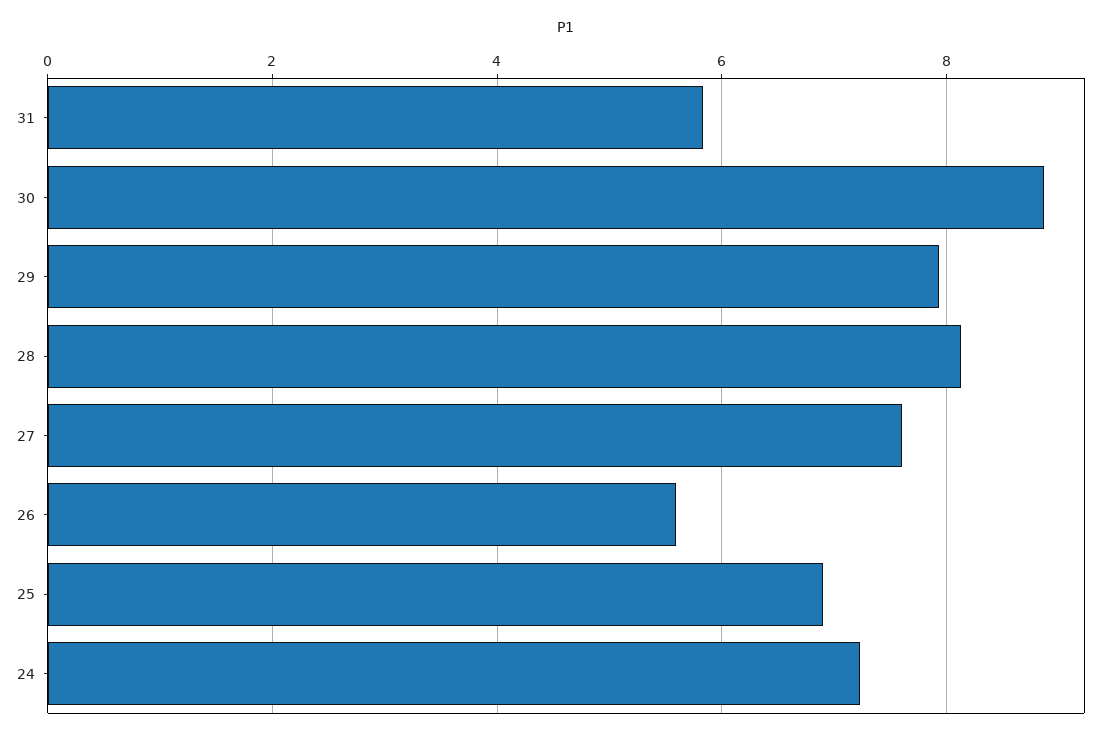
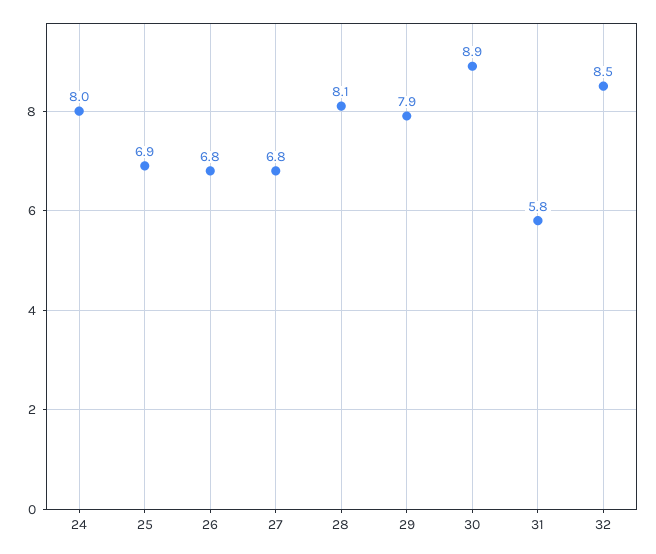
27: 7.6 -> 6.8
26: 5.6 -> 6.8
24: 7.2 -> 8
32: none -> 8.5

